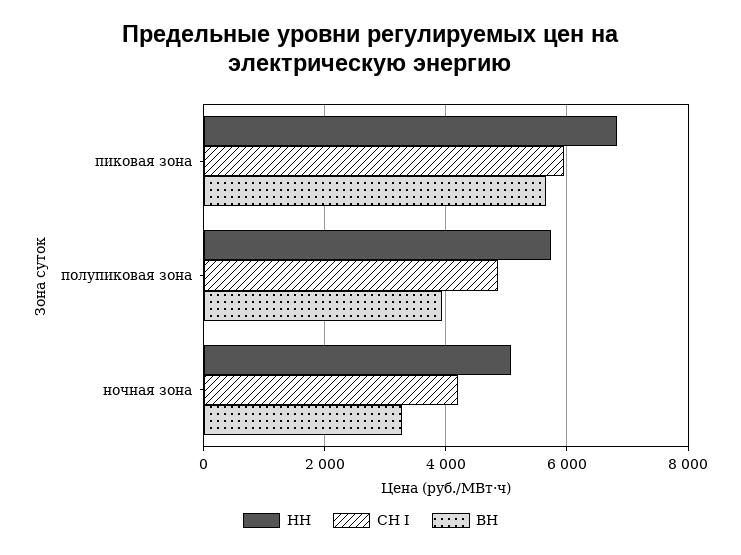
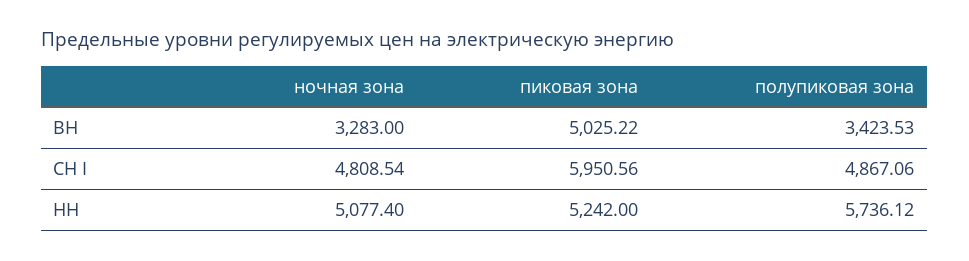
НН, пиковая зона: 6800 -> 5242
ВН, пиковая зона: 5600 -> 5025.22
ВН, полупиковая зона: 4000 -> 3423.53
СН I, ночная зона: 4200 -> 4808.54

